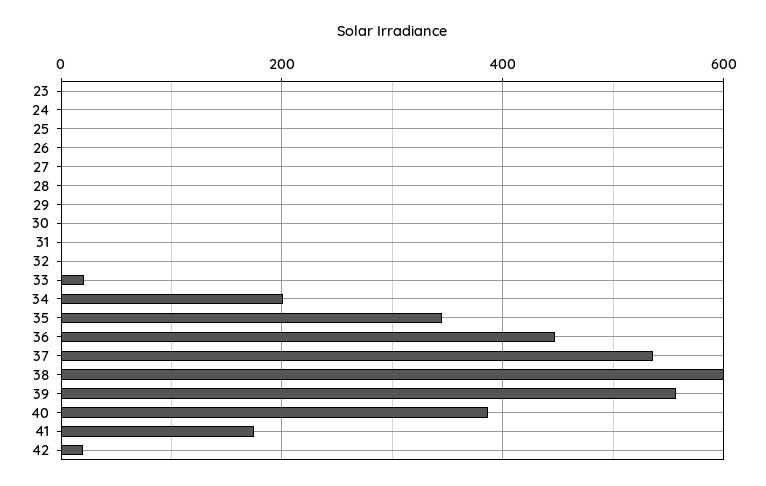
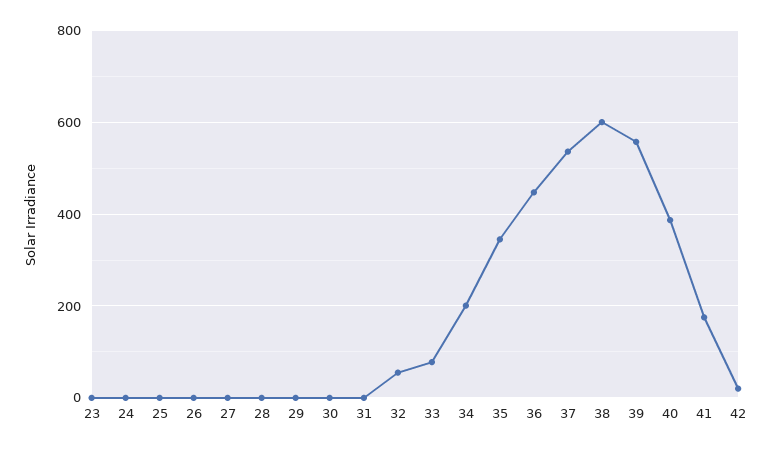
32: 0 -> 60
33: 20 -> 80

